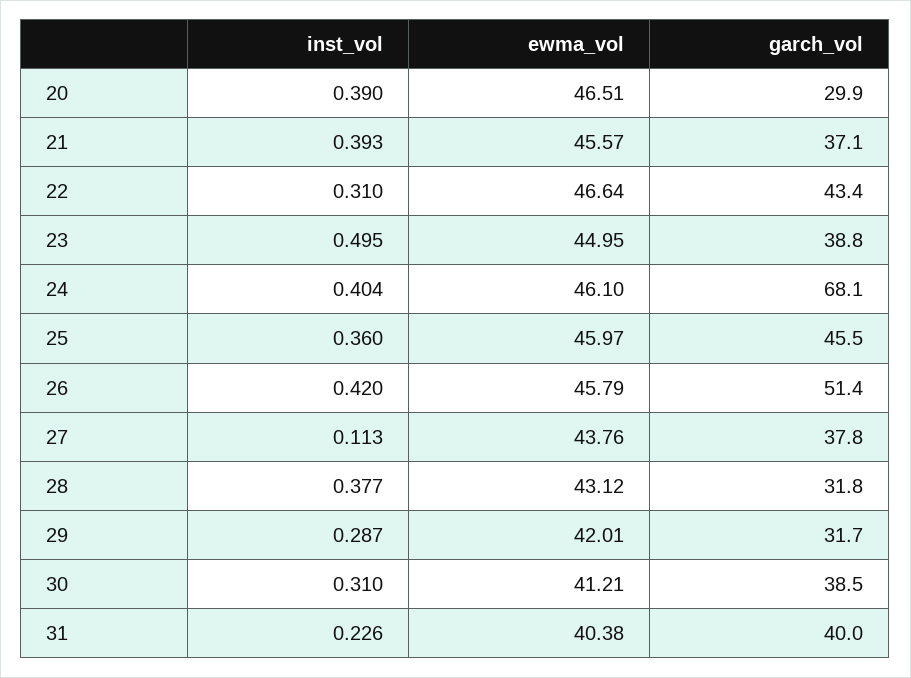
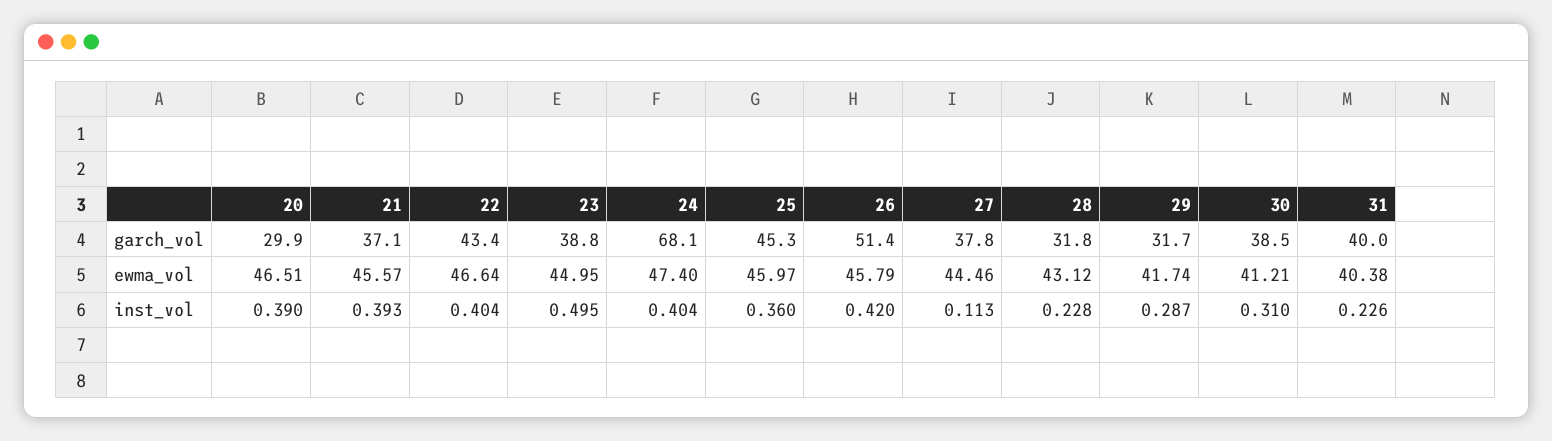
inst_vol, 22: 0.31 -> 0.404
ewma_vol, 24: 46.1 -> 47.4
garch_vol, 25: 45.5 -> 45.3
ewma_vol, 27: 43.76 -> 44.46
inst_vol, 28: 0.377 -> 0.228
ewma_vol, 29: 42.01 -> 41.74

